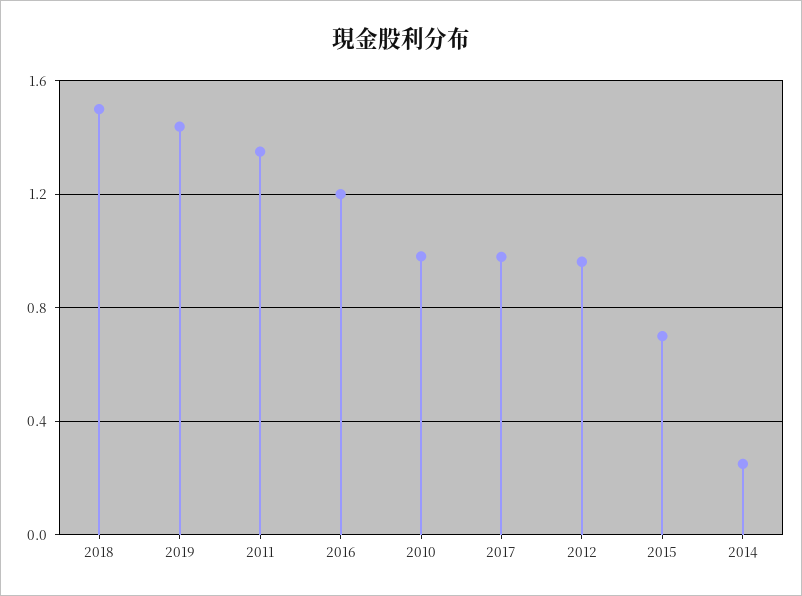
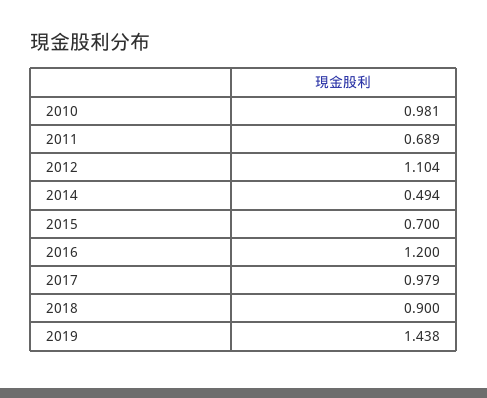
2018: 1.5 -> 0.9
2011: 1.35 -> 0.689
2012: 0.95 -> 1.104
2014: 0.25 -> 0.494

